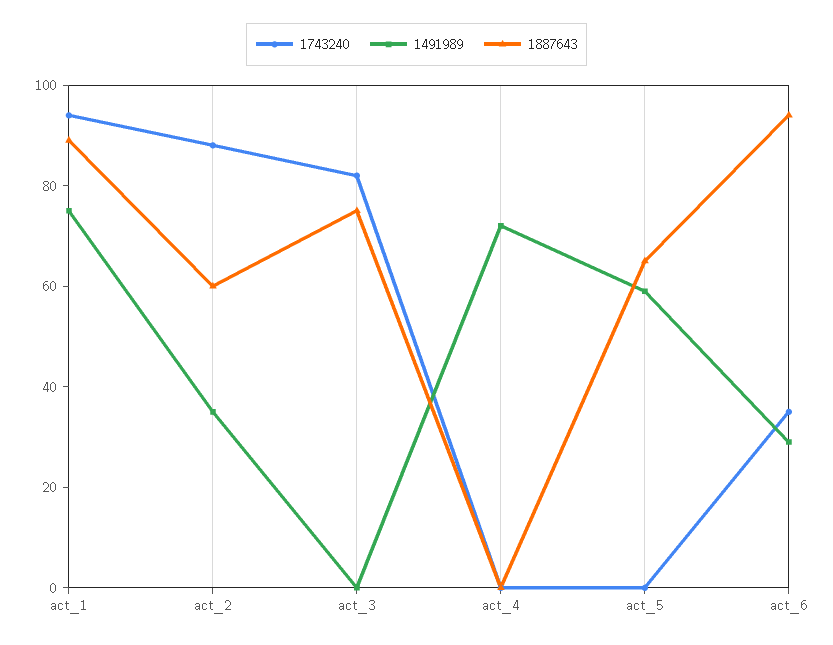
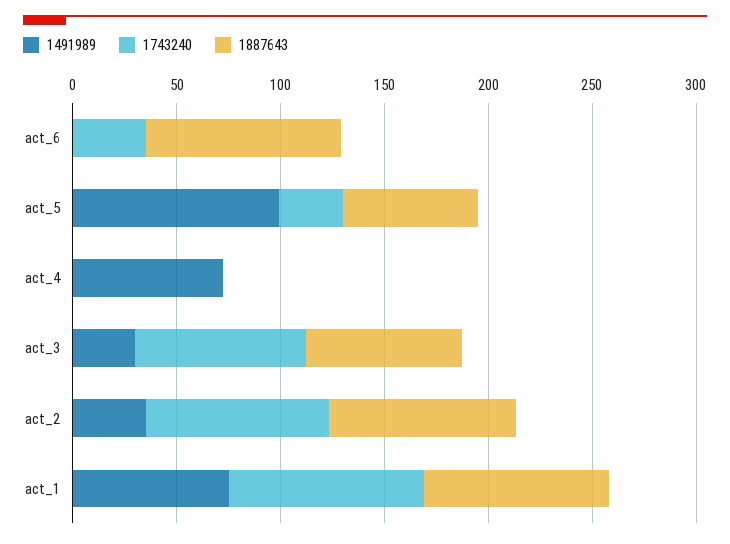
1887643, act_2: 60 -> 90
1491989, act_3: 0 -> 30
1743240, act_5: 0 -> 30
1491989, act_5: 60 -> 100
1491989, act_6: 30 -> 0

